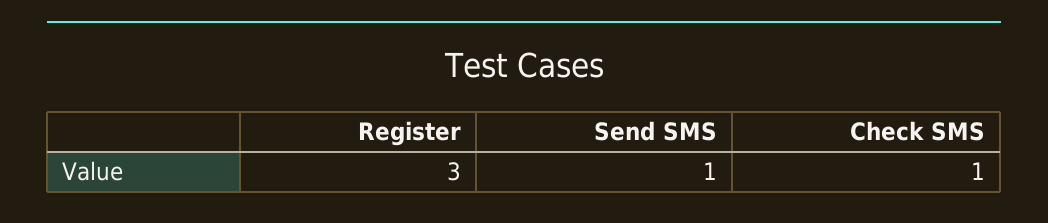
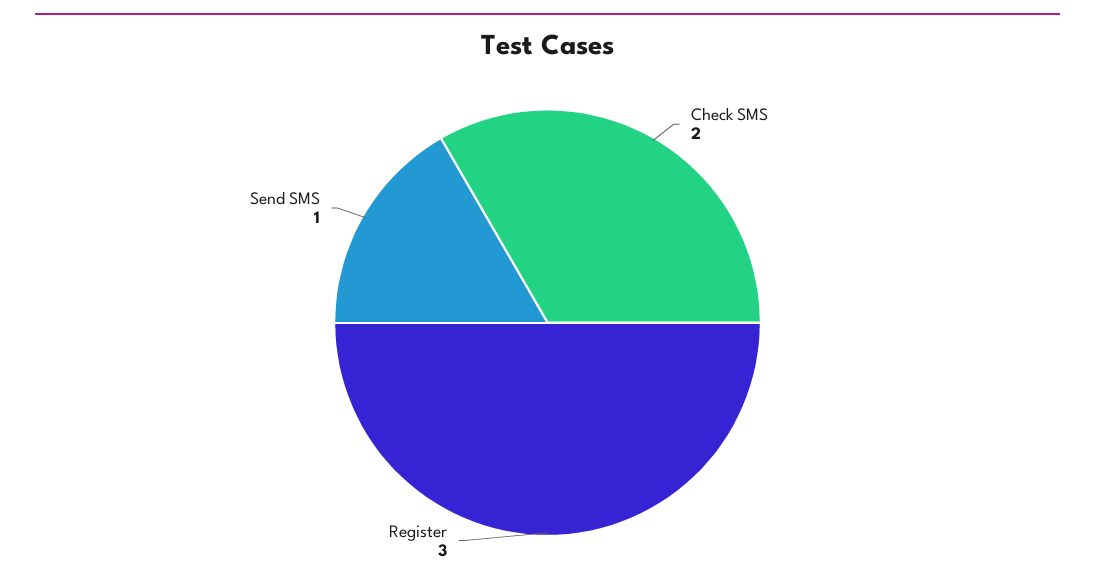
Check SMS: 1 -> 2

